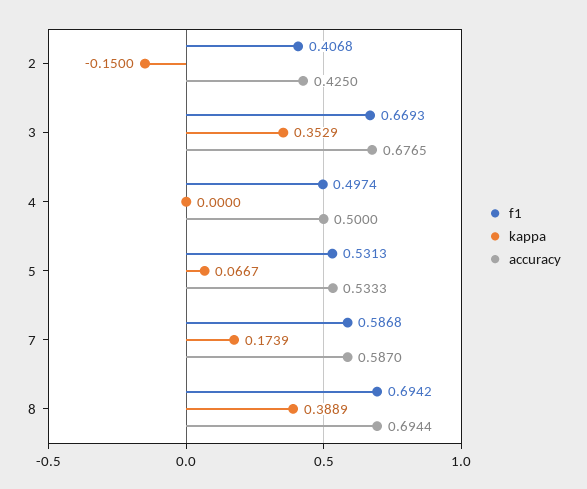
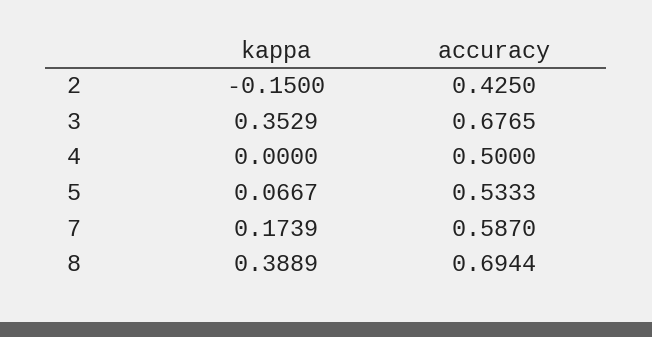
f1, 2: 0.4068 -> none
f1, 3: 0.6693 -> none
f1, 4: 0.4974 -> none
f1, 5: 0.5313 -> none
f1, 7: 0.5868 -> none
f1, 8: 0.6942 -> none

